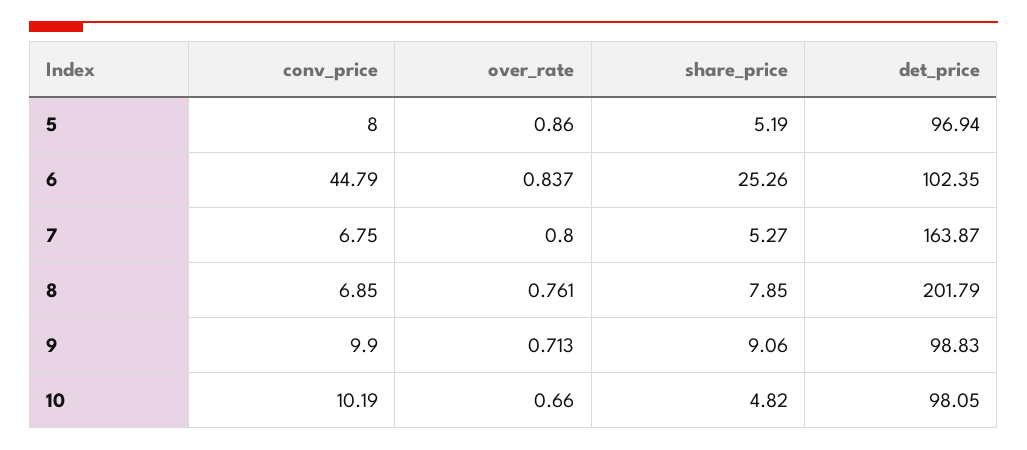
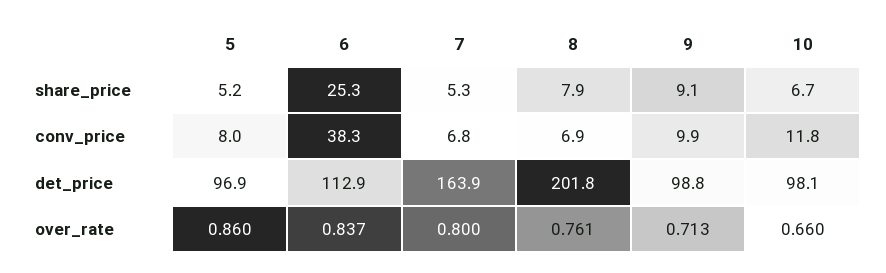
conv_price, 6: 44.79 -> 38.3
det_price, 6: 102.35 -> 112.9
conv_price, 10: 10.19 -> 11.8
share_price, 10: 4.82 -> 6.7

